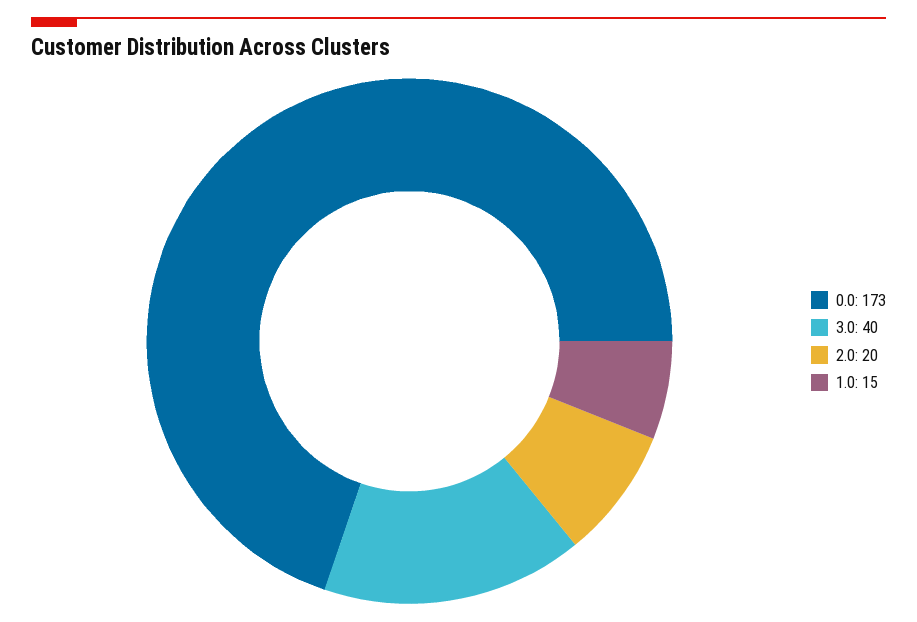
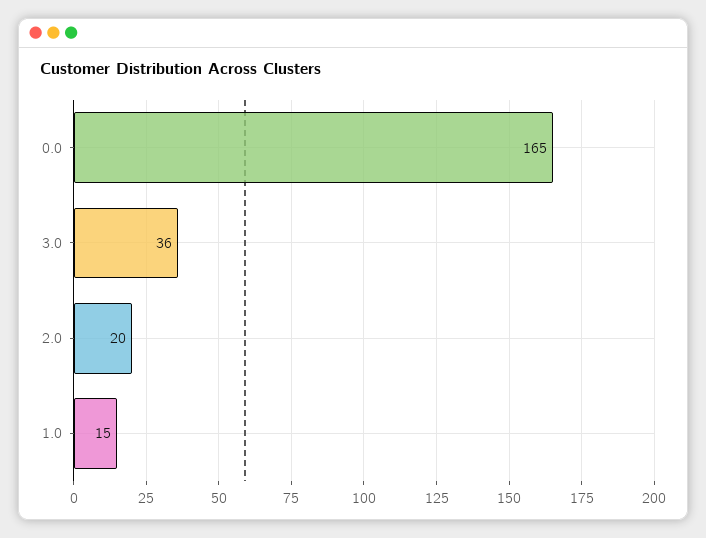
0.0: 173 -> 165
3.0: 40 -> 36

